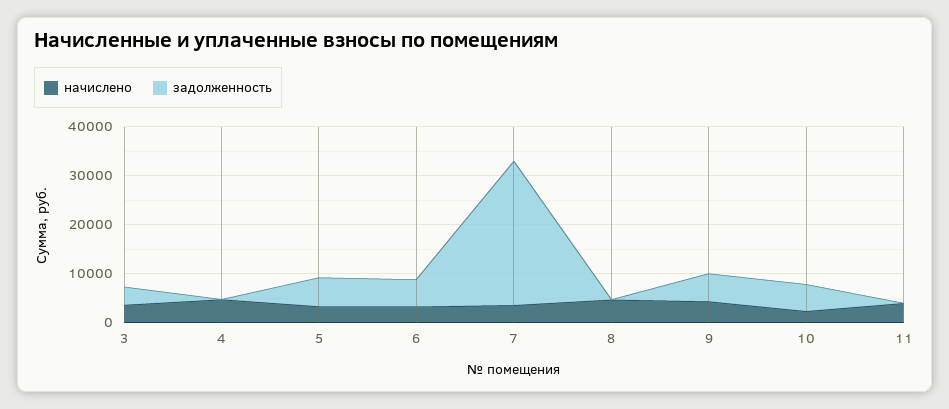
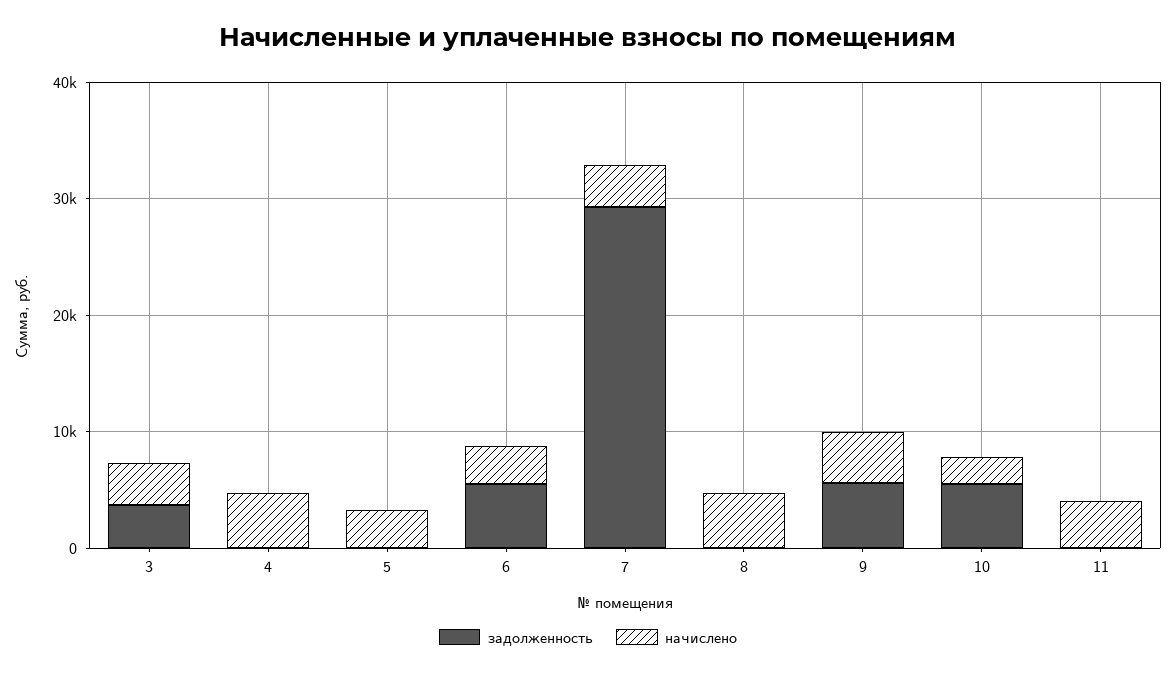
задолженность, 5: 6000 -> 0

